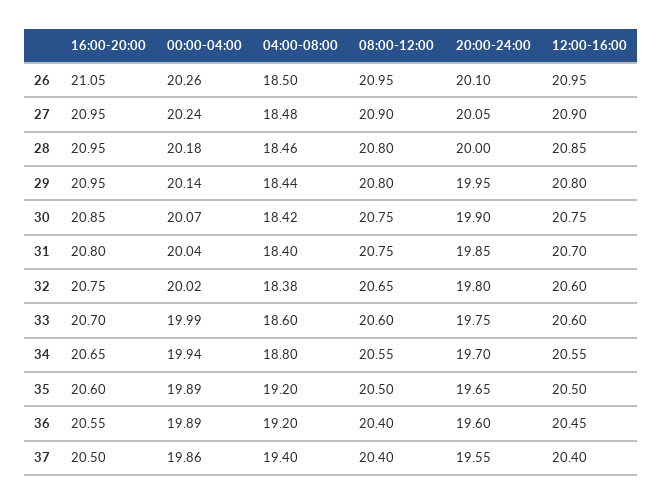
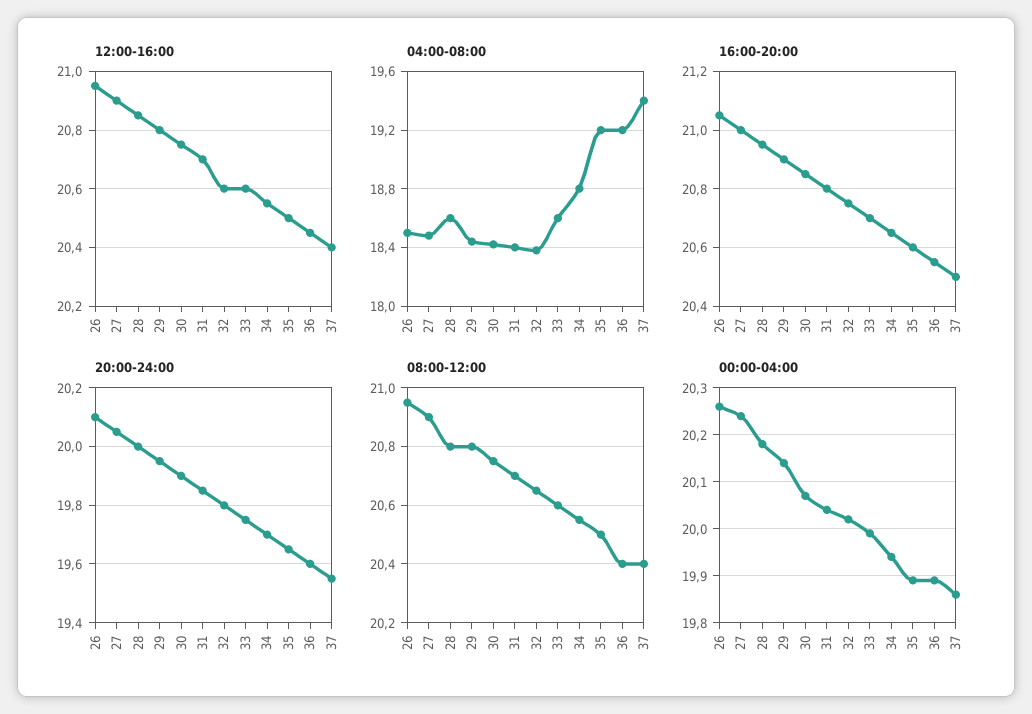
16:00-20:00, 27: 20.95 -> 21
04:00-08:00, 28: 18.46 -> 18.6
16:00-20:00, 29: 20.95 -> 20.9
08:00-12:00, 31: 20.75 -> 20.7

